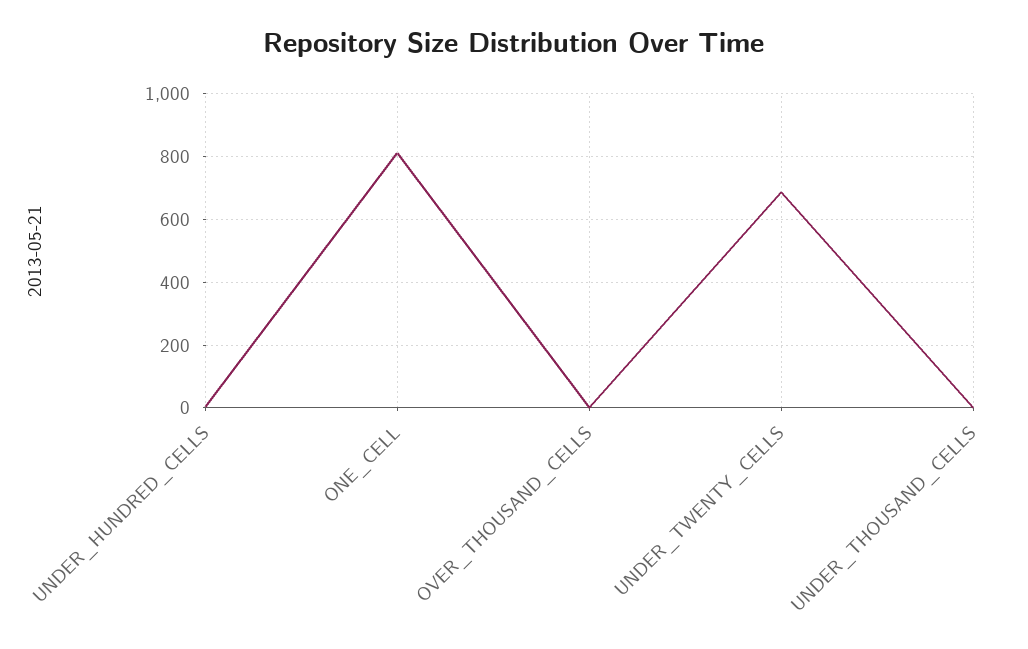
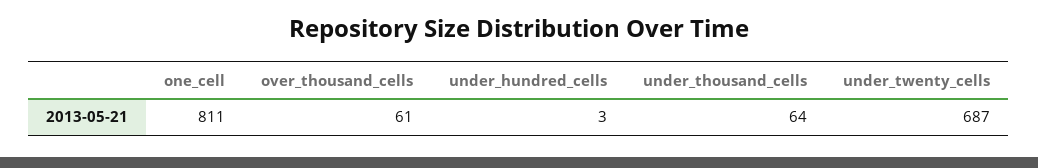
OVER_THOUSAND_CELLS: 0 -> 61
UNDER_THOUSAND_CELLS: 0 -> 64

